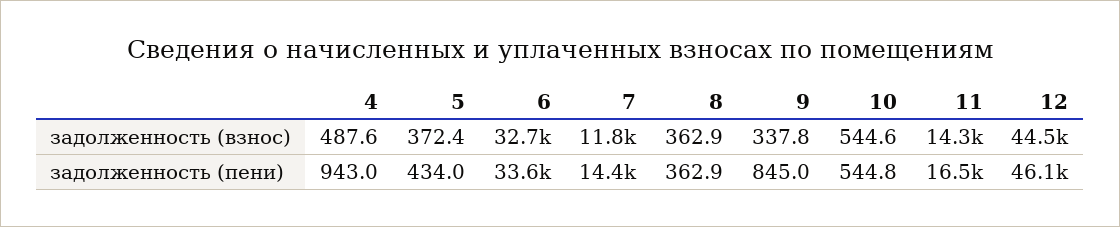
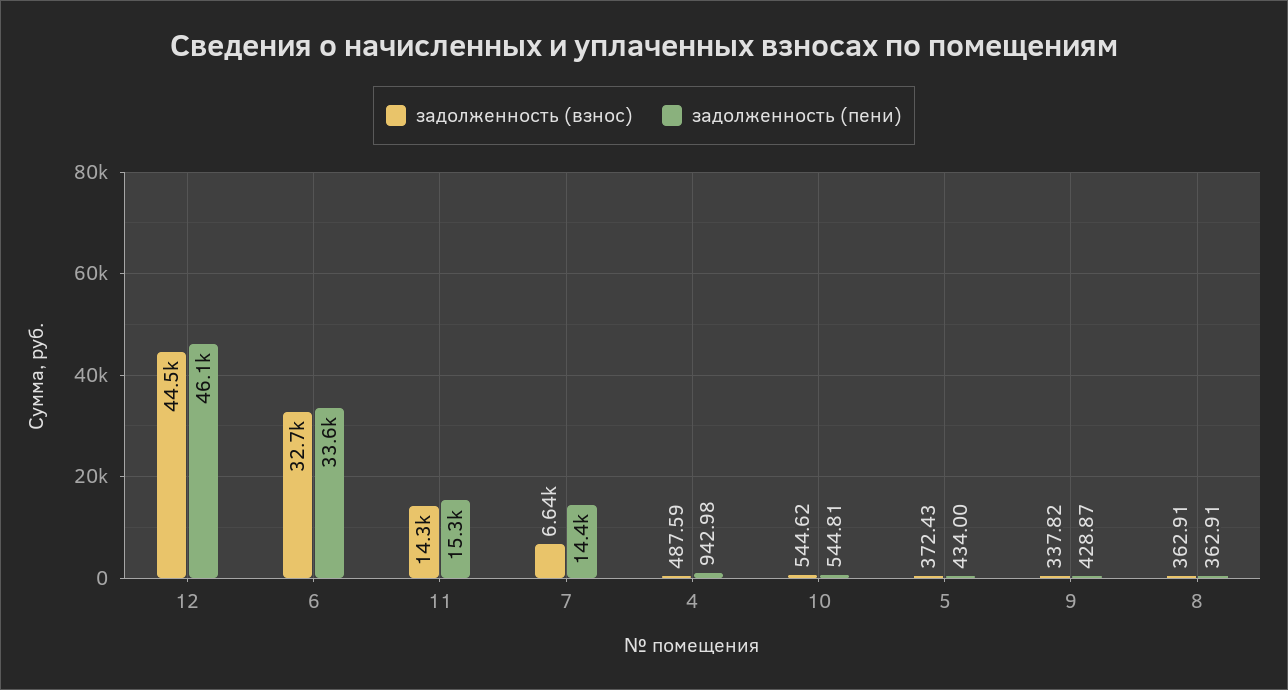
задолженность (взнос), 7: 11800 -> 6640
задолженность (пени), 9: 845 -> 428.87
задолженность (пени), 11: 16500 -> 15300

